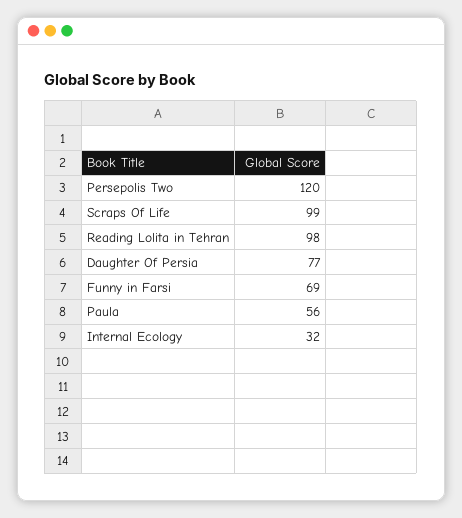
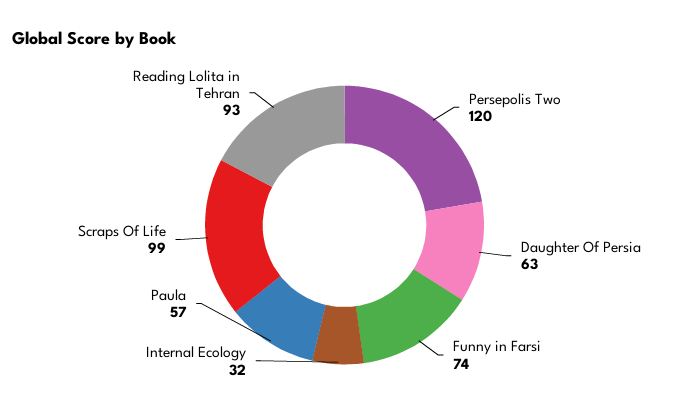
Reading Lolita in Tehran: 98 -> 93
Daughter Of Persia: 77 -> 63
Funny in Farsi: 69 -> 74
Paula: 56 -> 57

